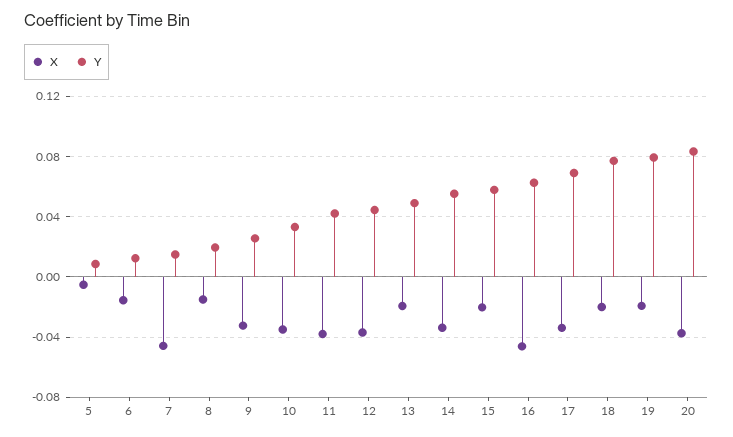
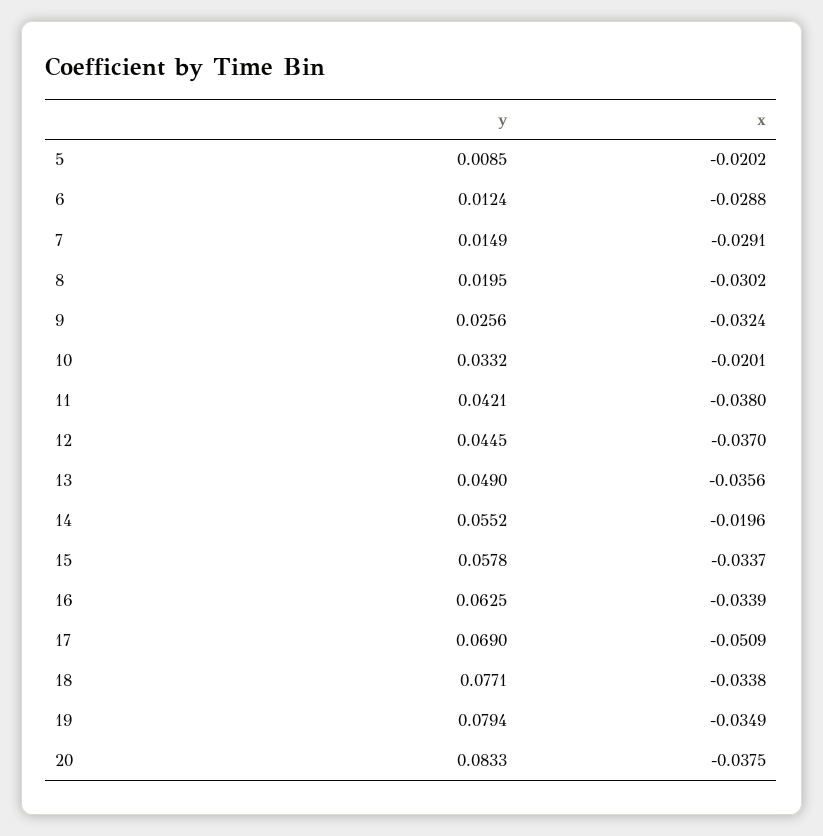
X, 5: -0.005 -> -0.0202
X, 6: -0.015 -> -0.0288
X, 7: -0.045 -> -0.0291
X, 8: -0.015 -> -0.0302
X, 10: -0.035 -> -0.0201
X, 13: -0.02 -> -0.0356
X, 14: -0.035 -> -0.0196
X, 15: -0.02 -> -0.0337
X, 16: -0.045 -> -0.0339
X, 17: -0.035 -> -0.0509
X, 18: -0.02 -> -0.0338
X, 19: -0.02 -> -0.0349

